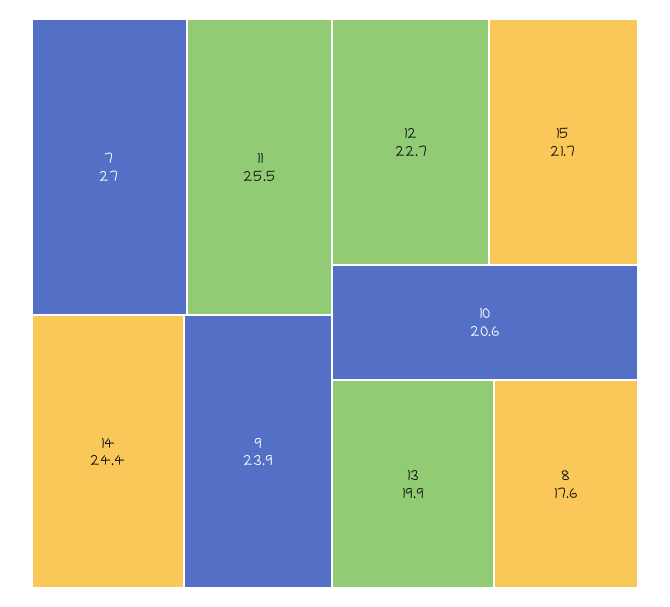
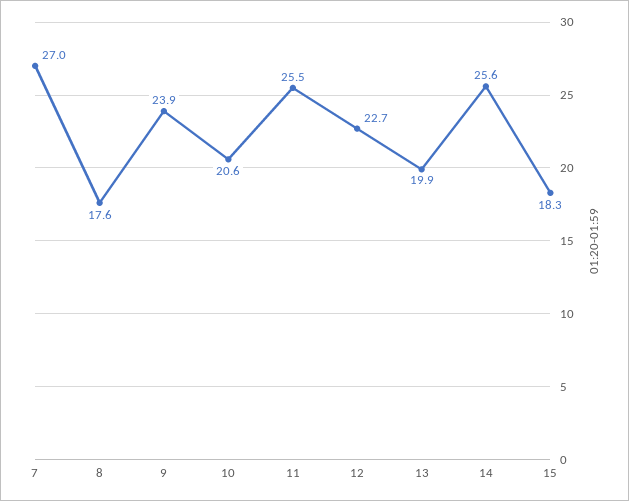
14: 24.4 -> 25.6
15: 21.7 -> 18.3

